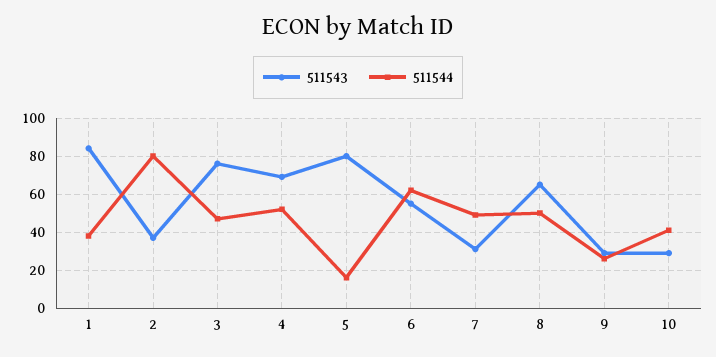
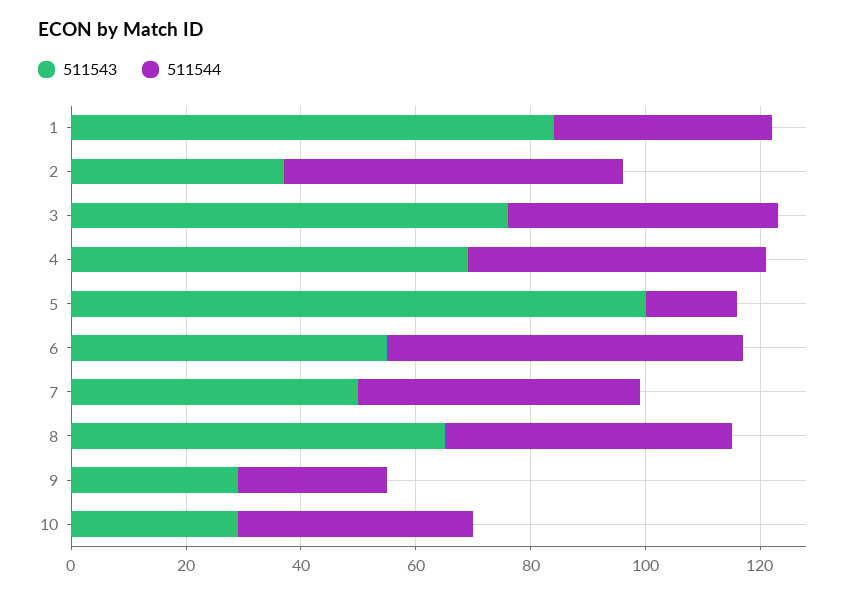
511544, 2: 80 -> 60
511543, 5: 80 -> 100
511543, 7: 30 -> 50

